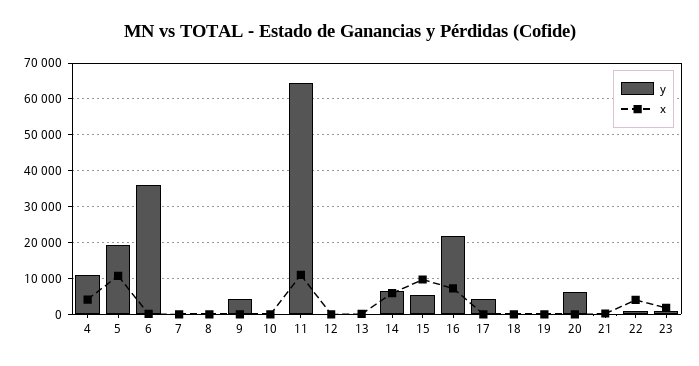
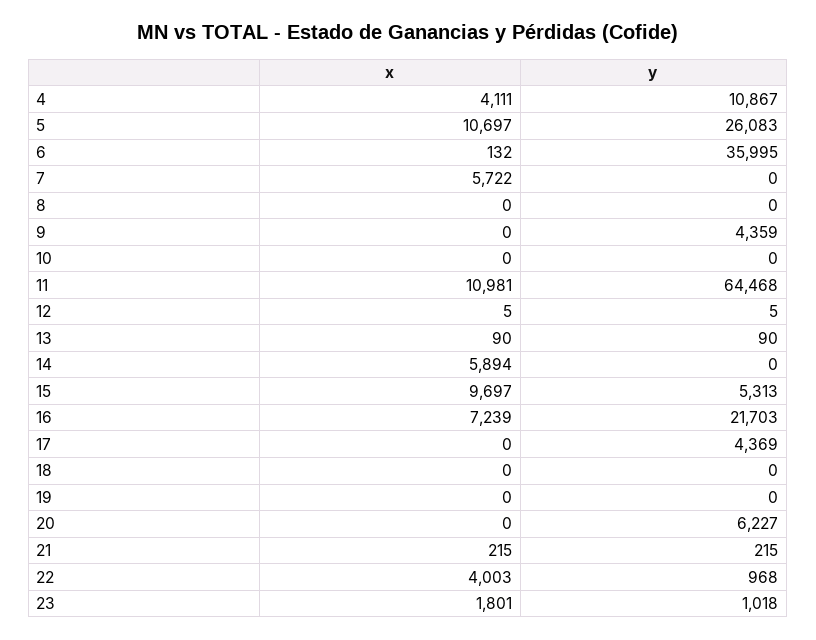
y, 5: 20000 -> 26083
x, 7: 0 -> 5722
y, 14: 6000 -> 0

